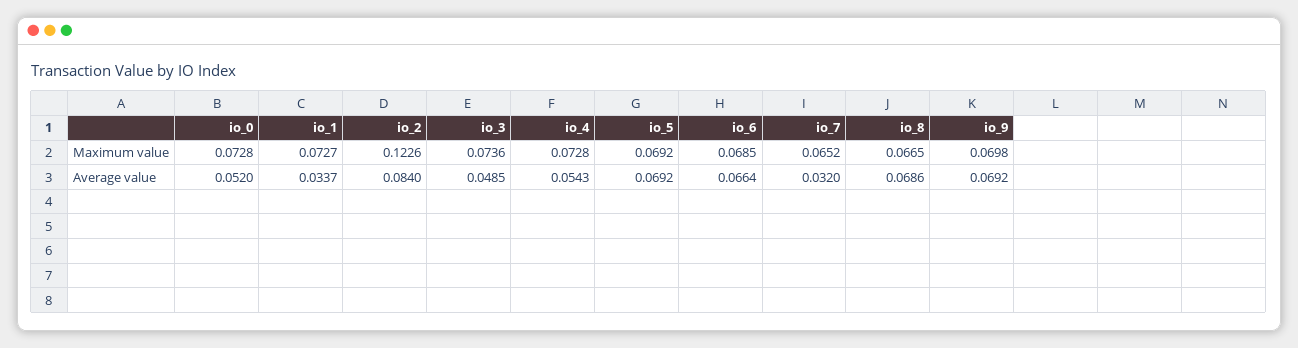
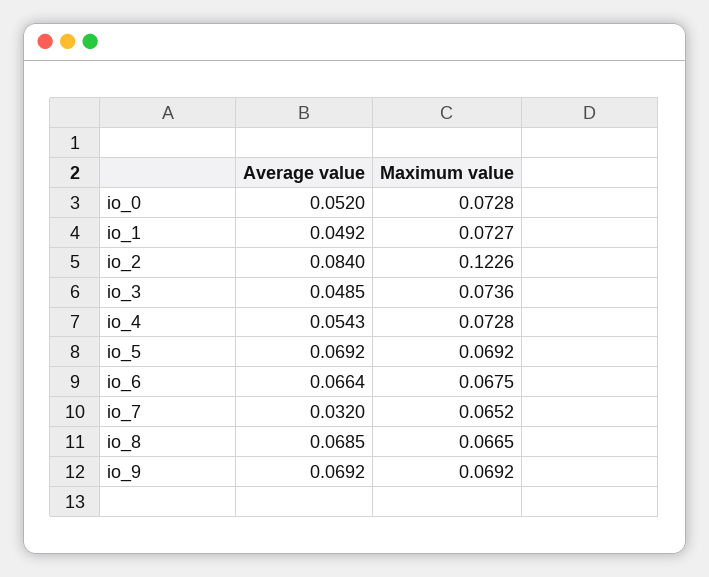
io_6, Maximum value: 0.0685 -> 0.0675
io_9, Maximum value: 0.0698 -> 0.0692
io_1, Average value: 0.0337 -> 0.0492
io_8, Average value: 0.0686 -> 0.0685

